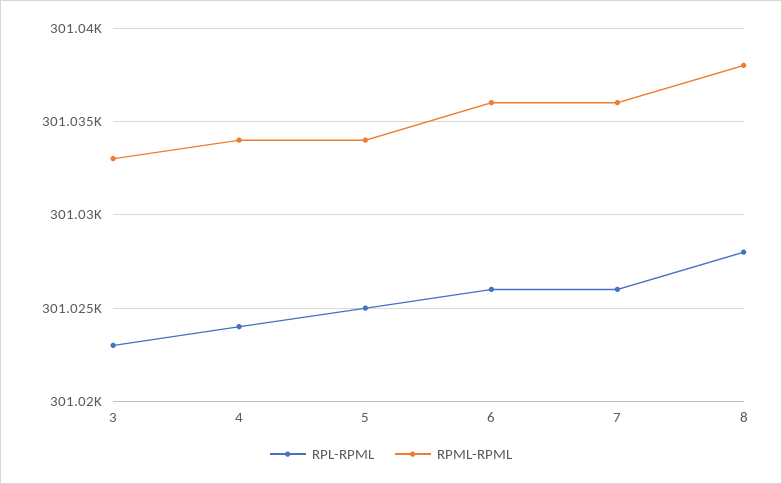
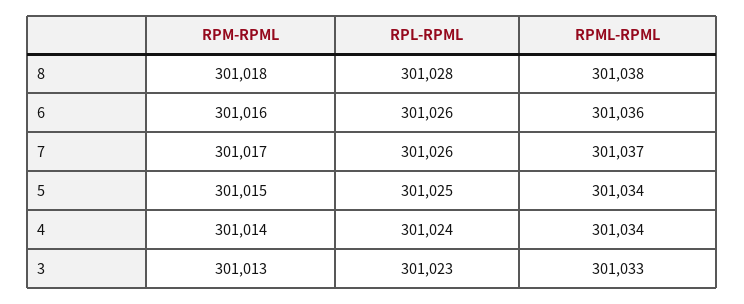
RPML-RPML, 7: 301036 -> 301037
RPM-RPML, 8: none -> 301018
RPM-RPML, 6: none -> 301016
RPM-RPML, 7: none -> 301017
RPM-RPML, 5: none -> 301015
RPM-RPML, 4: none -> 301014
RPM-RPML, 3: none -> 301013

